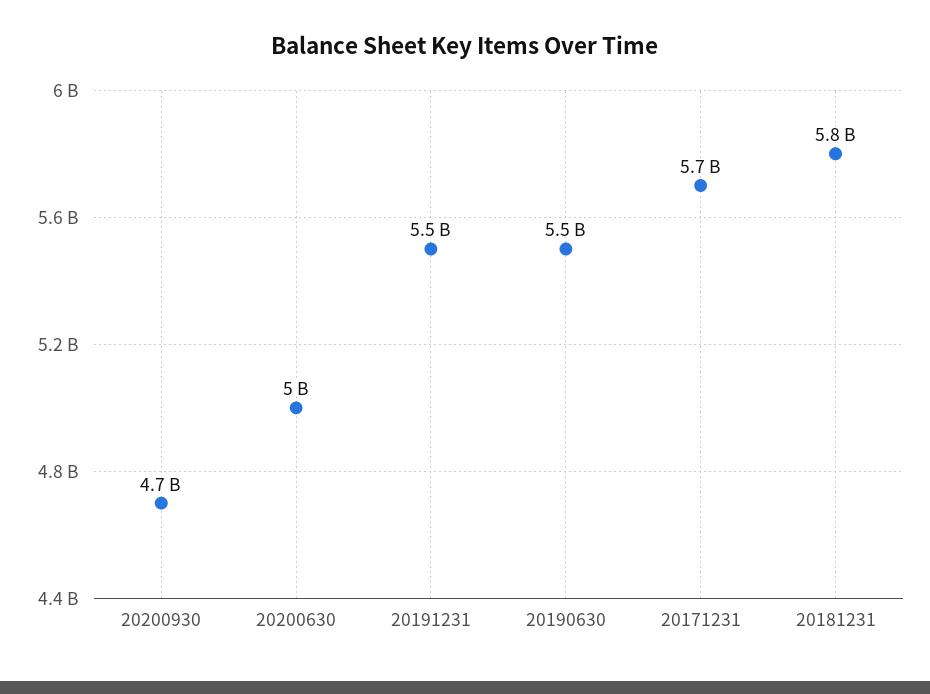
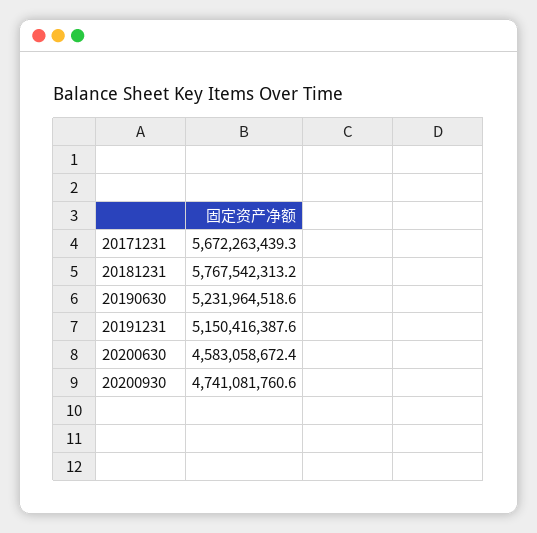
20200630: 5000000000 -> 4583058672.4
20191231: 5500000000 -> 5150416387.6
20190630: 5500000000 -> 5231964518.6

